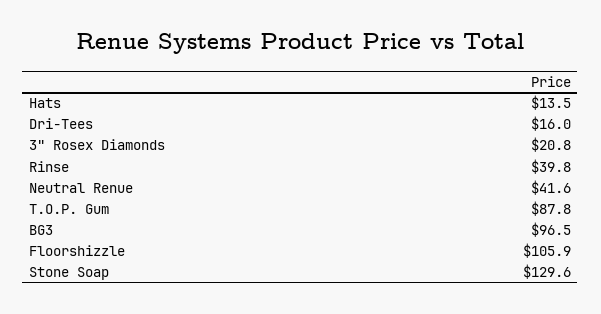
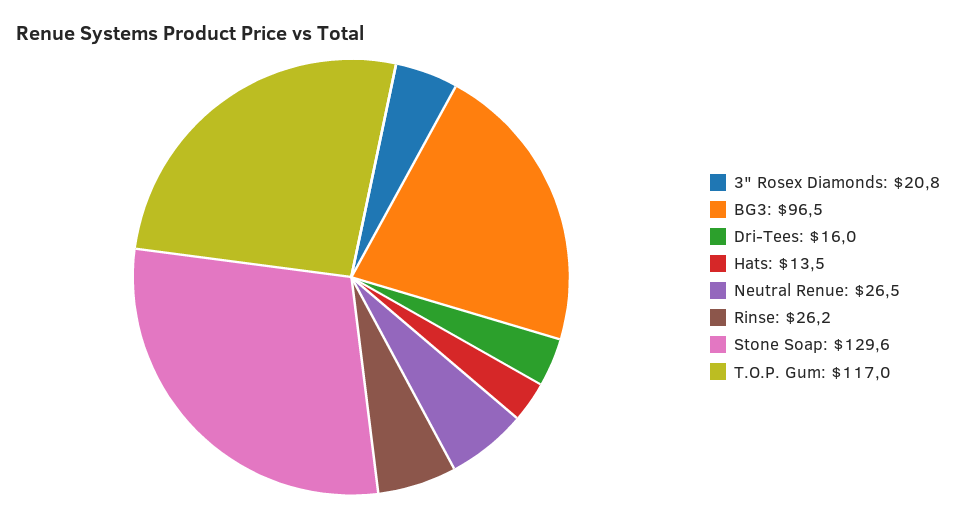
Rinse: 39.8 -> 26.2
Neutral Renue: 41.6 -> 26.5
T.O.P. Gum: 87.8 -> 117
Floorshizzle: 105.9 -> none

